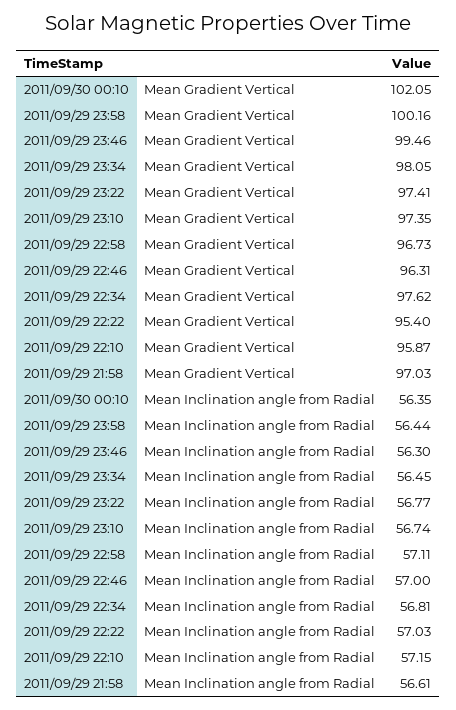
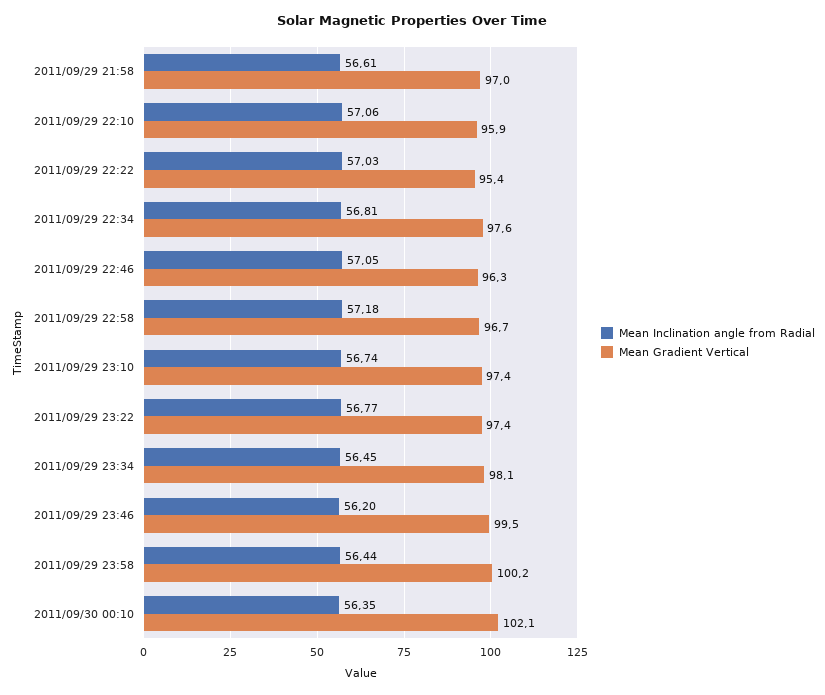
Mean Inclination angle from Radial, 2011/09/29 23:46: 56.3 -> 56.2
Mean Inclination angle from Radial, 2011/09/29 22:58: 57.11 -> 57.18
Mean Inclination angle from Radial, 2011/09/29 22:46: 57 -> 57.05
Mean Inclination angle from Radial, 2011/09/29 22:10: 57.15 -> 57.06

